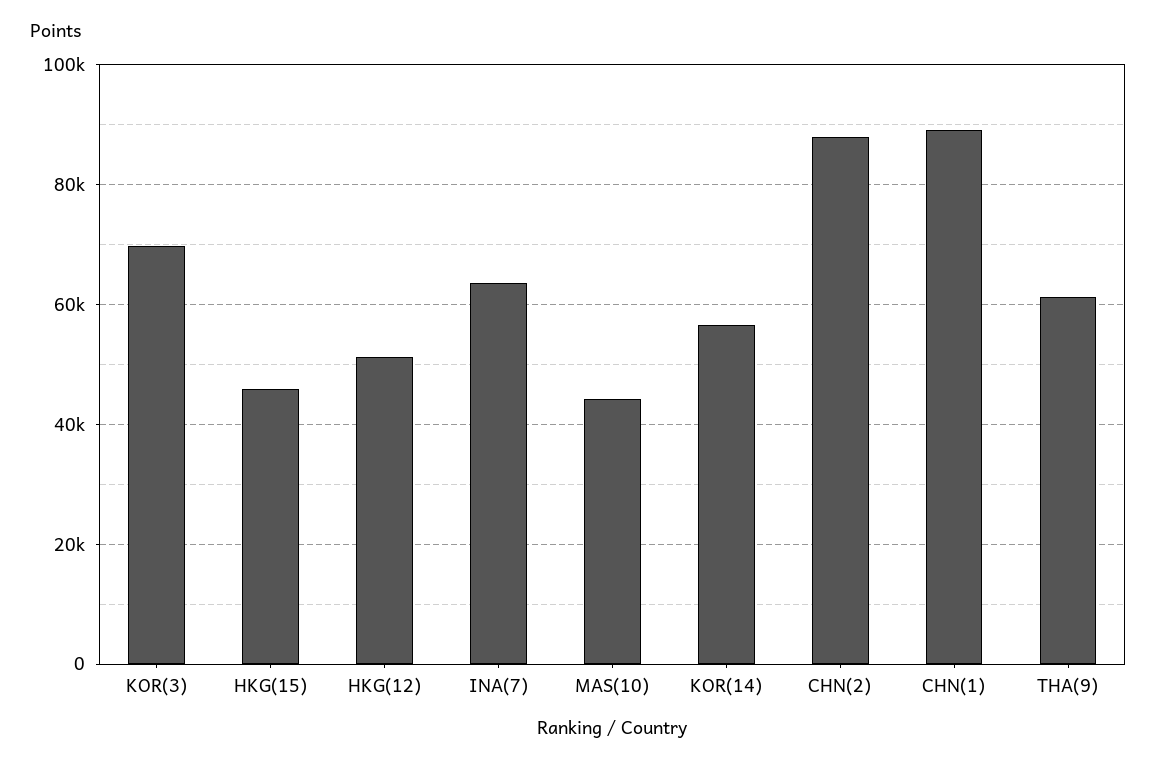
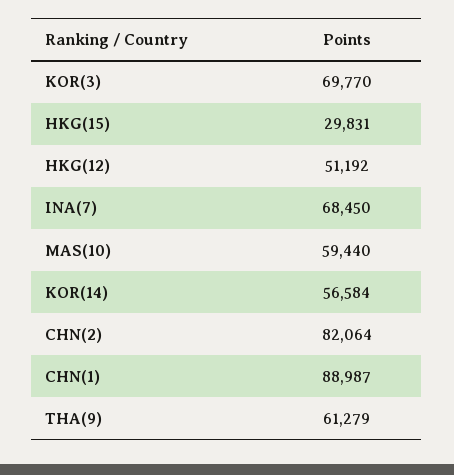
HKG(15): 46000 -> 29831
INA(7): 64000 -> 68450
MAS(10): 44000 -> 59440
CHN(2): 88000 -> 82064

